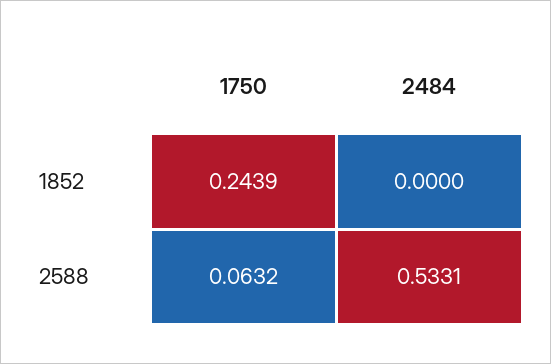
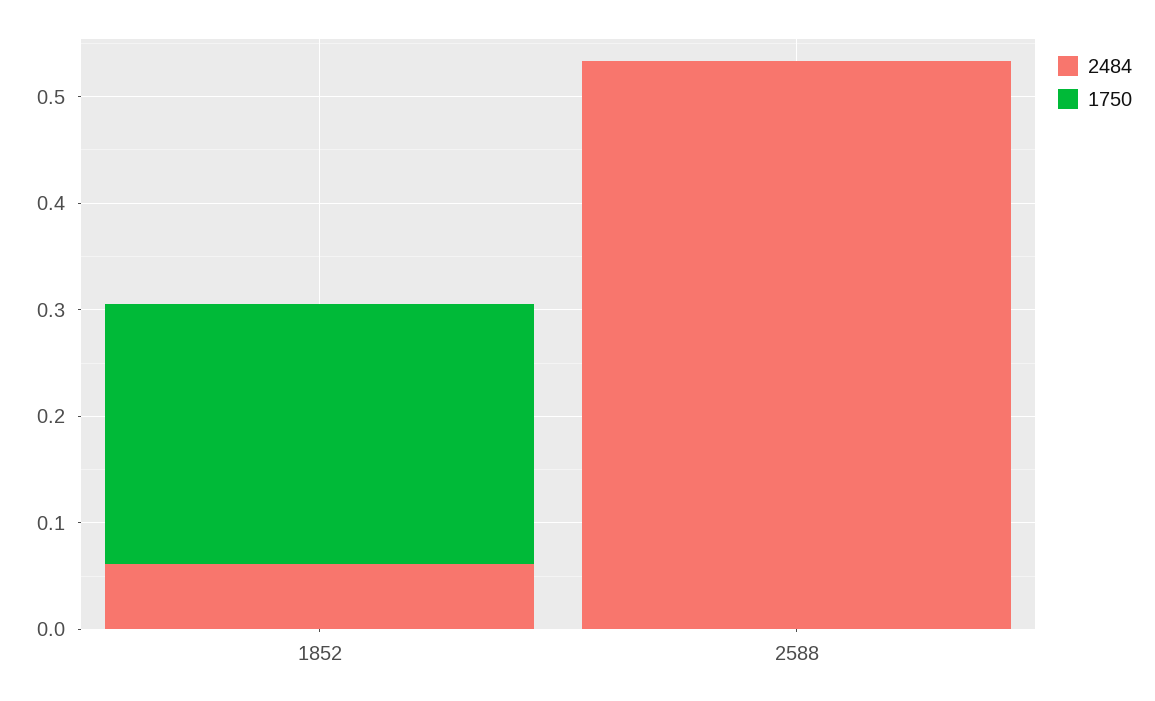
2484, 1852: 0 -> 0.06
1750, 2588: 0.0632 -> 0

